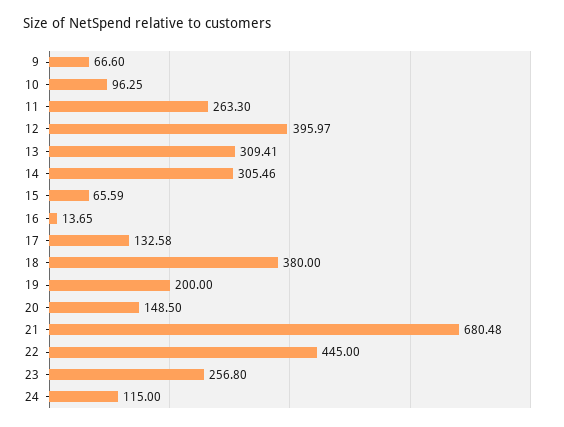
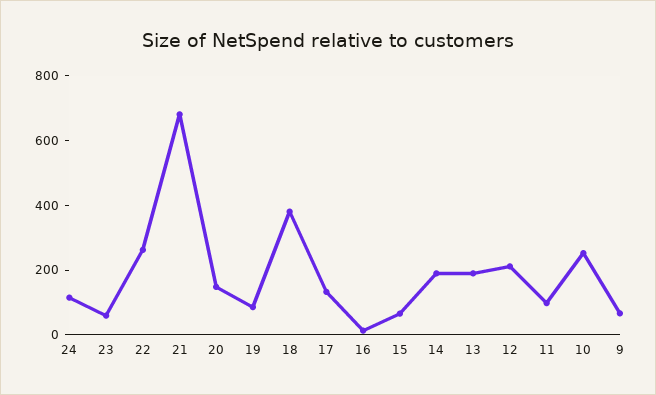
10: 96.25 -> 250
11: 263.3 -> 100
12: 395.97 -> 200
13: 309.41 -> 200
14: 305.46 -> 200
19: 200 -> 100
22: 445 -> 250
23: 256.8 -> 50

